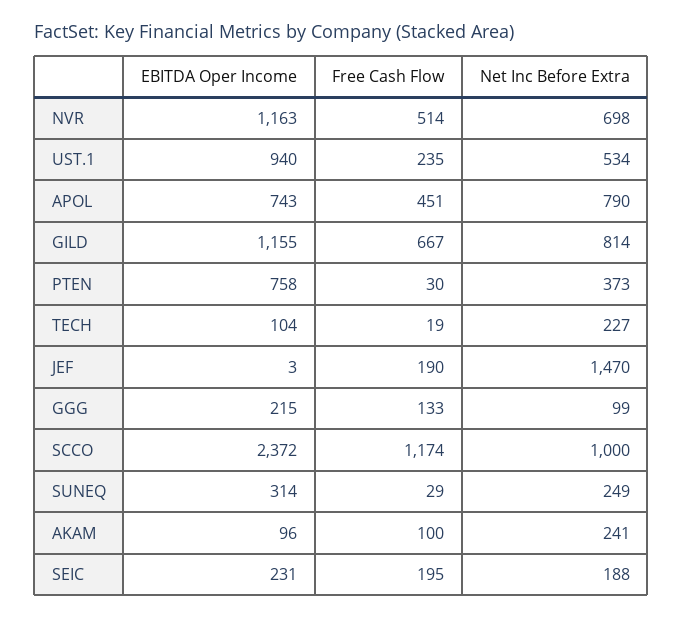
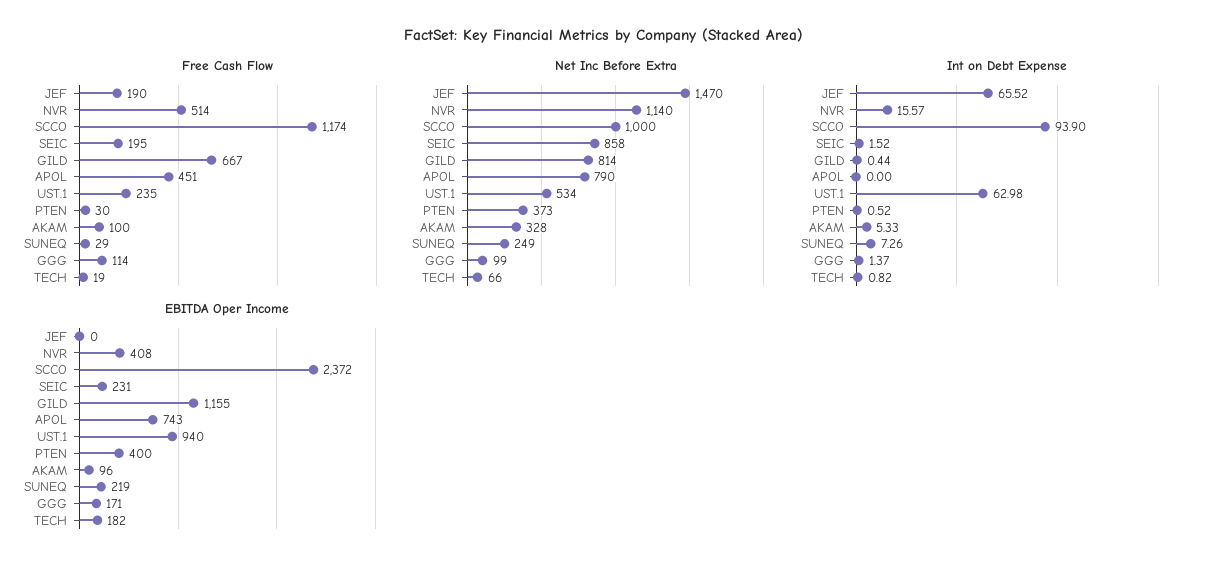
EBITDA Oper Income, NVR: 1163 -> 408
Net Inc Before Extra, NVR: 698 -> 1140
EBITDA Oper Income, PTEN: 758 -> 400
EBITDA Oper Income, TECH: 104 -> 182
Net Inc Before Extra, TECH: 227 -> 66
EBITDA Oper Income, JEF: 3 -> 0
EBITDA Oper Income, GGG: 215 -> 171
Free Cash Flow, GGG: 133 -> 114
EBITDA Oper Income, SUNEQ: 314 -> 219
Net Inc Before Extra, AKAM: 241 -> 328
Net Inc Before Extra, SEIC: 188 -> 858
Int on Debt Expense, JEF: none -> 65.52
Int on Debt Expense, NVR: none -> 15.57
Int on Debt Expense, SCCO: none -> 93.9
Int on Debt Expense, SEIC: none -> 1.52
Int on Debt Expense, GILD: none -> 0.44
Int on Debt Expense, APOL: none -> 0
Int on Debt Expense, UST.1: none -> 62.98
Int on Debt Expense, PTEN: none -> 0.52
Int on Debt Expense, AKAM: none -> 5.33
Int on Debt Expense, SUNEQ: none -> 7.26
Int on Debt Expense, GGG: none -> 1.37
Int on Debt Expense, TECH: none -> 0.82

